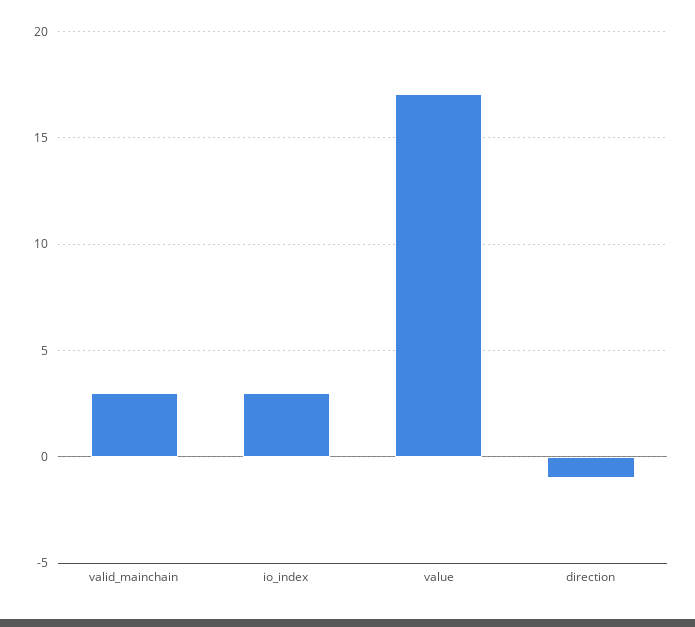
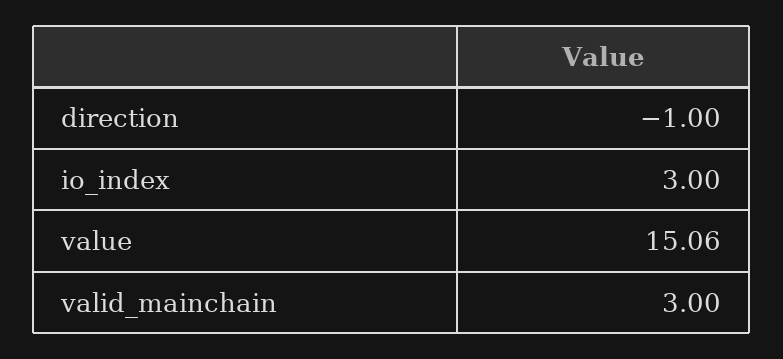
value: 17 -> 15.06

